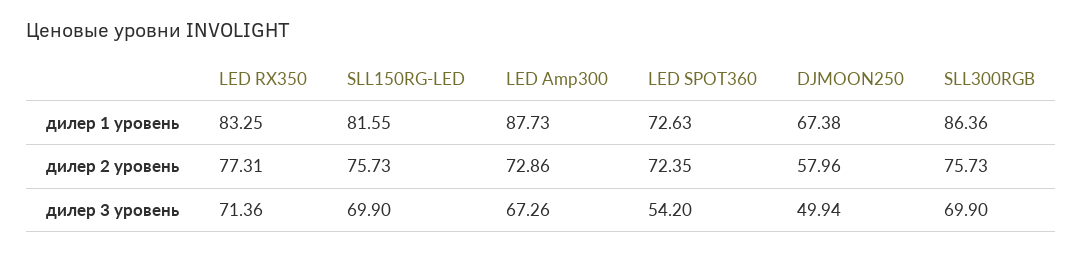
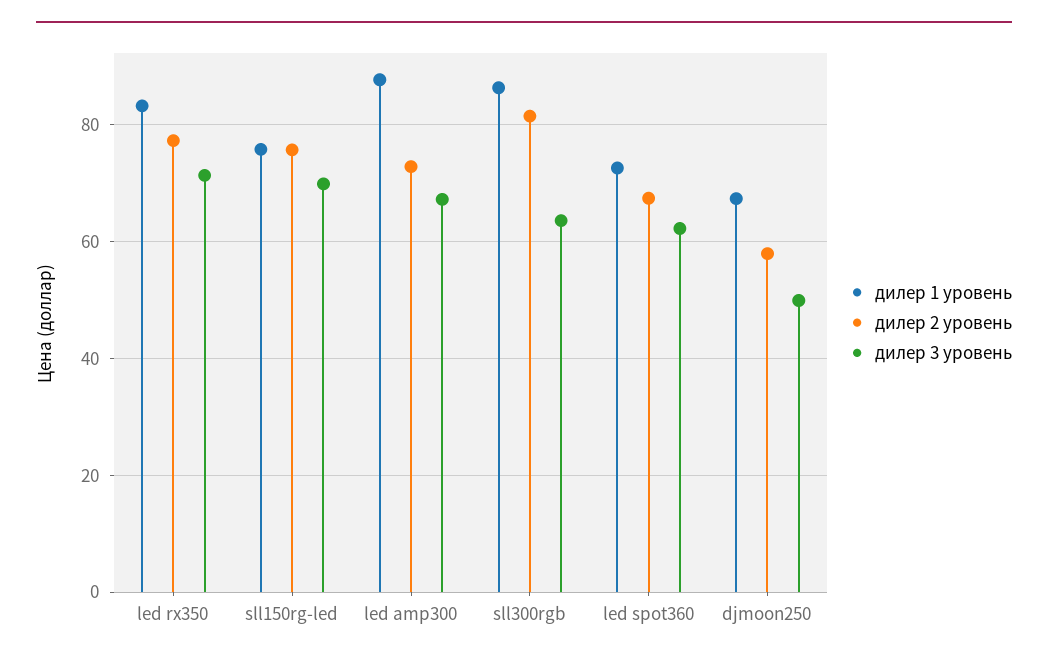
дилер 1 уровень, SLL150RG-LED: 81.55 -> 76
дилер 2 уровень, LED SPOT360: 72.35 -> 68
дилер 2 уровень, SLL300RGB: 75.73 -> 82
дилер 3 уровень, LED SPOT360: 54.2 -> 62
дилер 3 уровень, SLL300RGB: 69.9 -> 64

